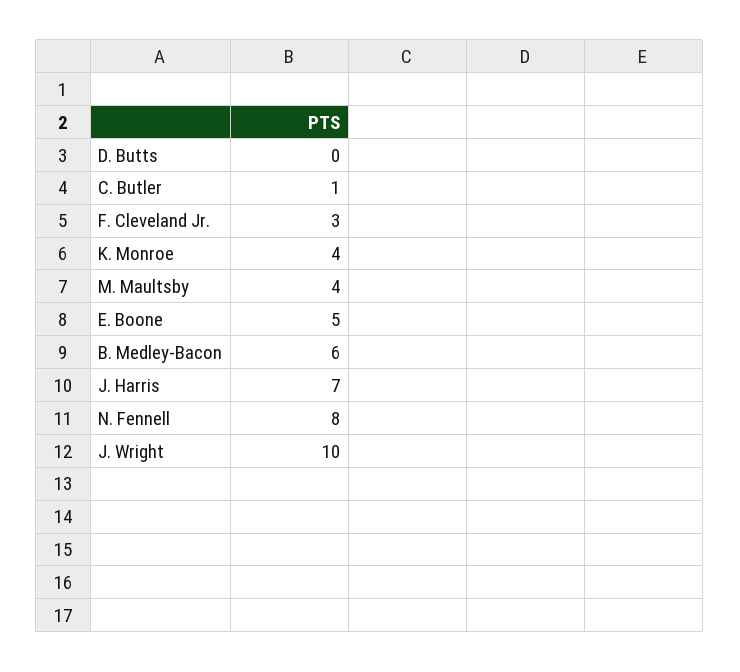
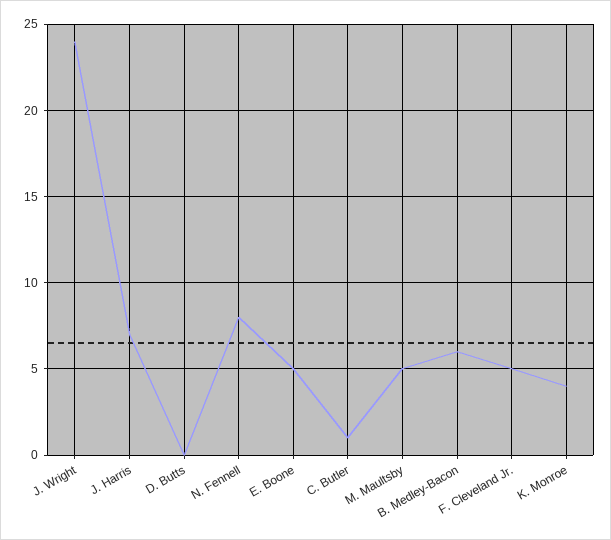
F. Cleveland Jr.: 3 -> 5
M. Maultsby: 4 -> 5
J. Wright: 10 -> 24

